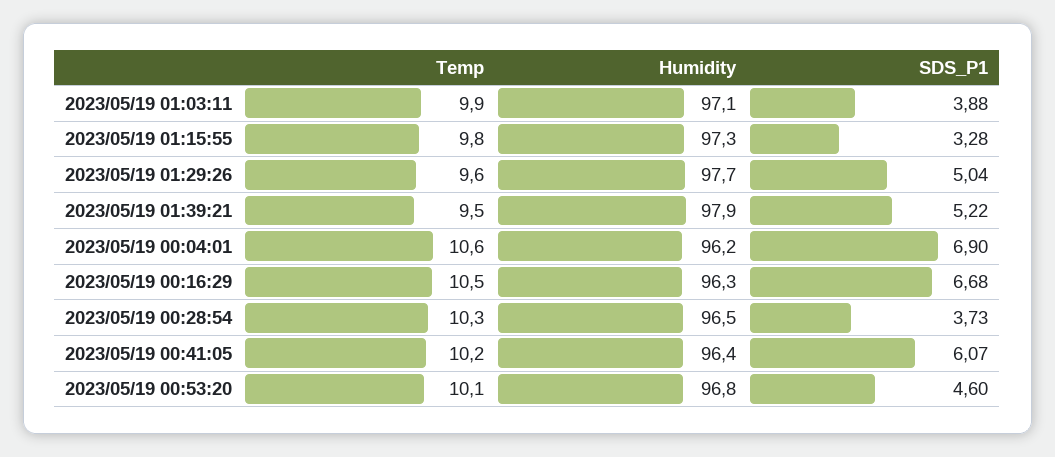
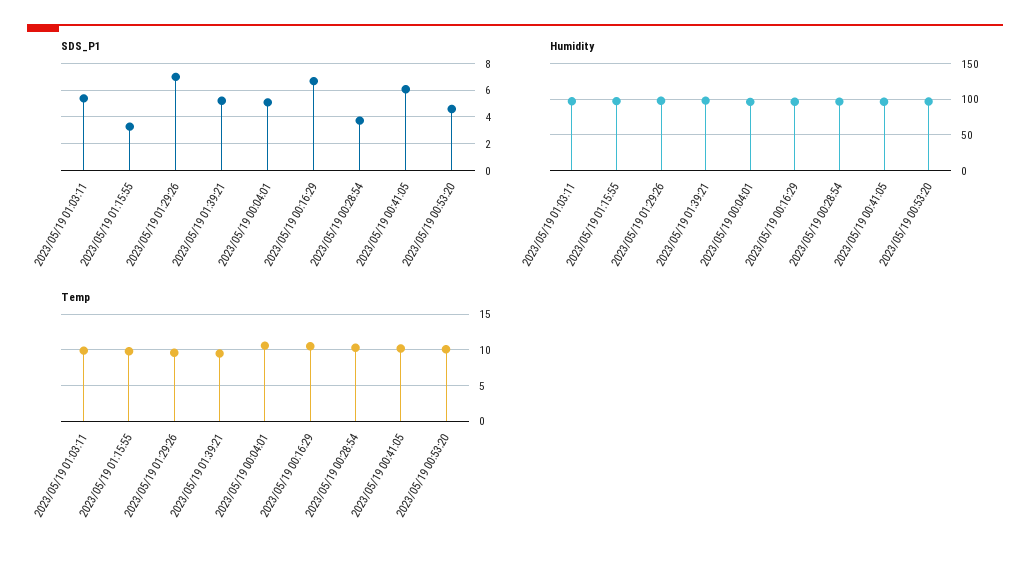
SDS_P1, 2023/05/19 01:03:11: 3.88 -> 5.5
SDS_P1, 2023/05/19 01:29:26: 5.04 -> 7
SDS_P1, 2023/05/19 00:04:01: 6.9 -> 5

